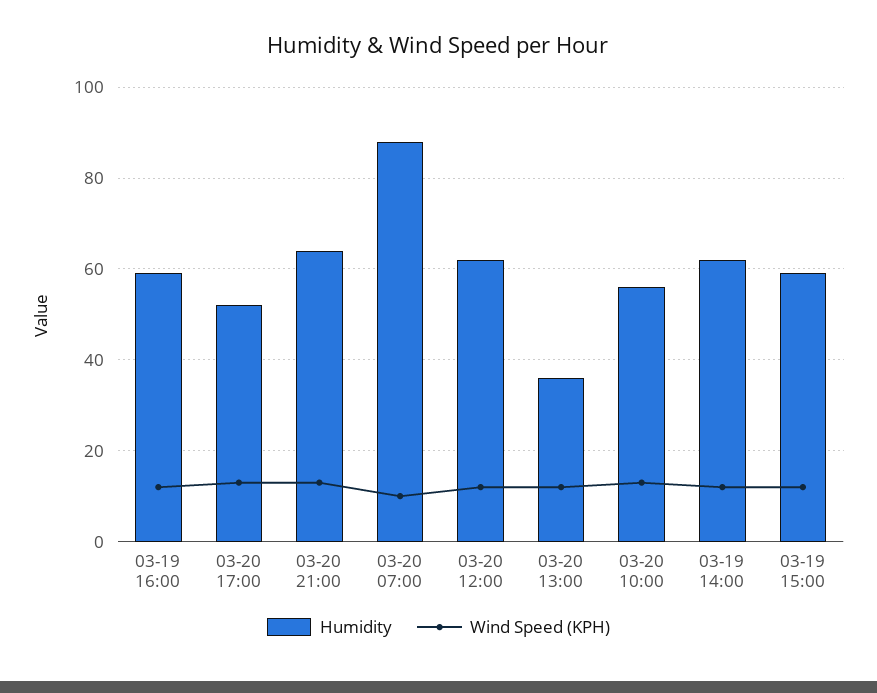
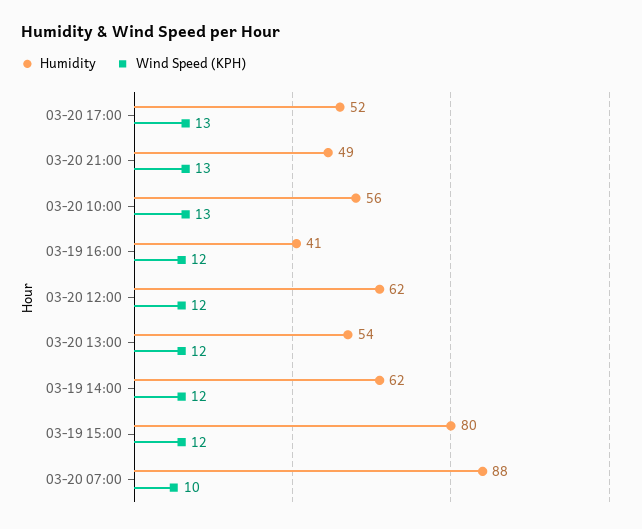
Humidity, 03-19 16:00: 60 -> 41
Humidity, 03-20 21:00: 65 -> 49
Humidity, 03-20 13:00: 35 -> 54
Humidity, 03-19 15:00: 60 -> 80

